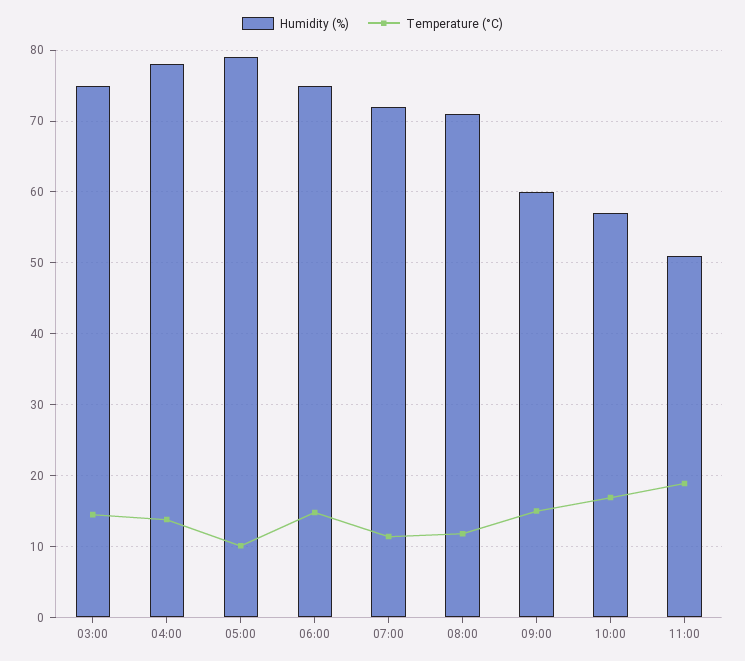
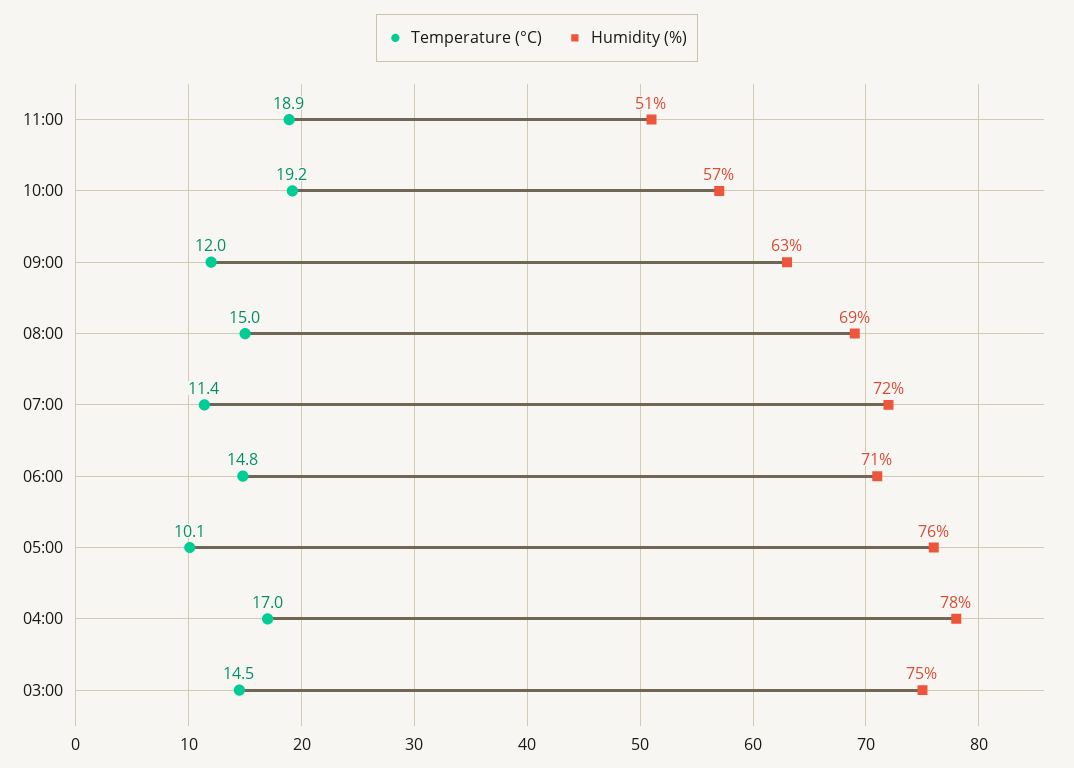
Temperature (°C), 04:00: 14 -> 17
Humidity (%), 05:00: 79 -> 76
Humidity (%), 06:00: 75 -> 71
Humidity (%), 08:00: 71 -> 69
Temperature (°C), 08:00: 12 -> 15
Humidity (%), 09:00: 60 -> 63
Temperature (°C), 09:00: 15 -> 12
Temperature (°C), 10:00: 17 -> 19.2

